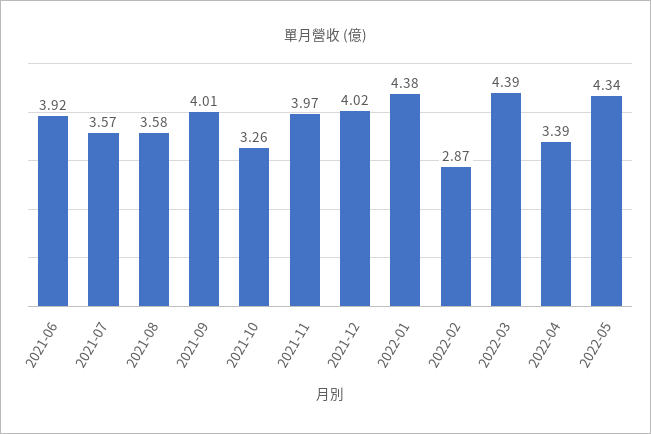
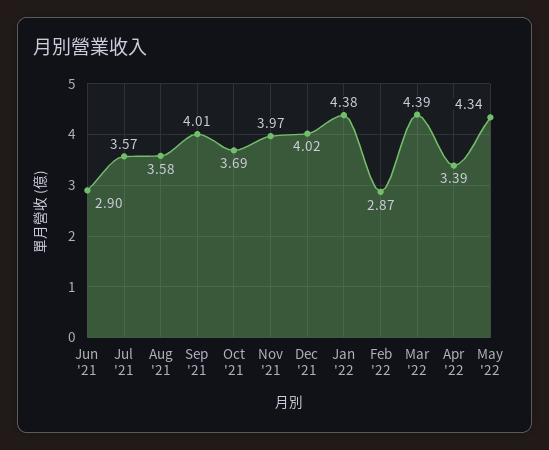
2021-06: 3.92 -> 2.9
2021-10: 3.26 -> 3.69

